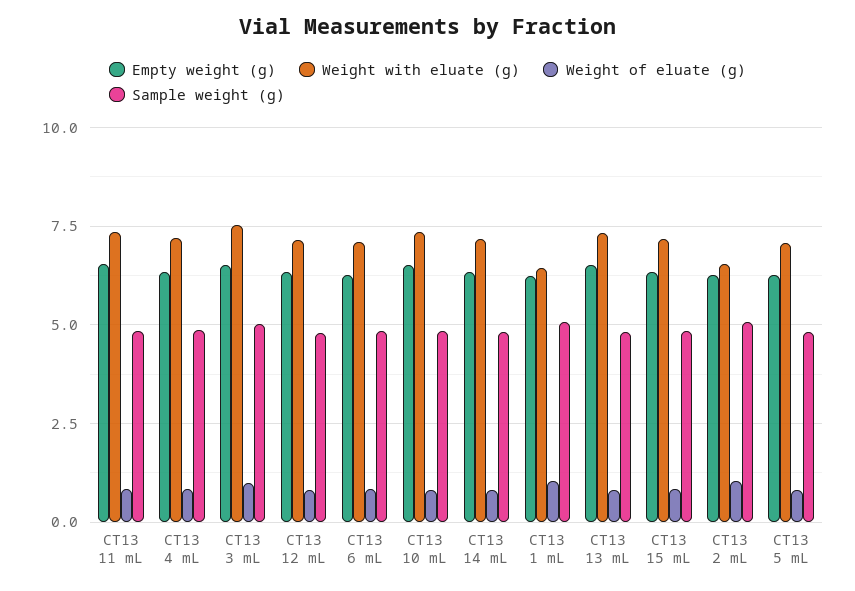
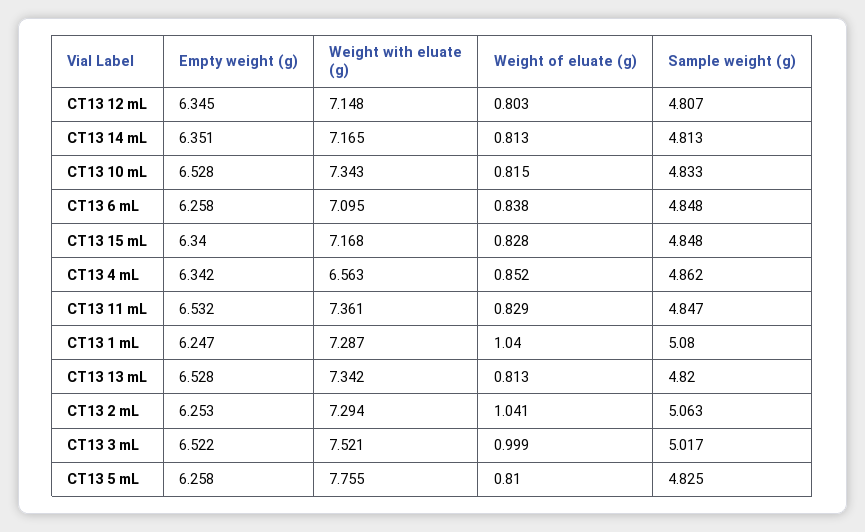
Weight with eluate (g), CT13 4 mL: 7.25 -> 6.563
Weight with eluate (g), CT13 1 mL: 6.5 -> 7.287
Weight with eluate (g), CT13 2 mL: 6.5 -> 7.294
Weight with eluate (g), CT13 5 mL: 7 -> 7.755

